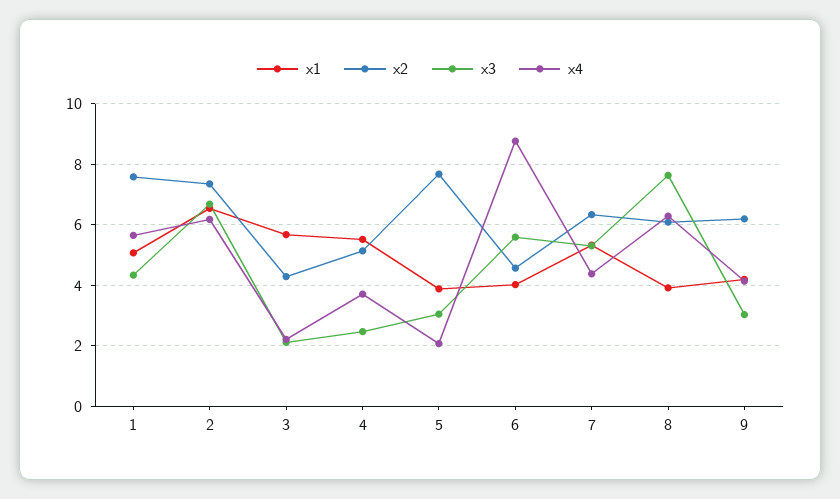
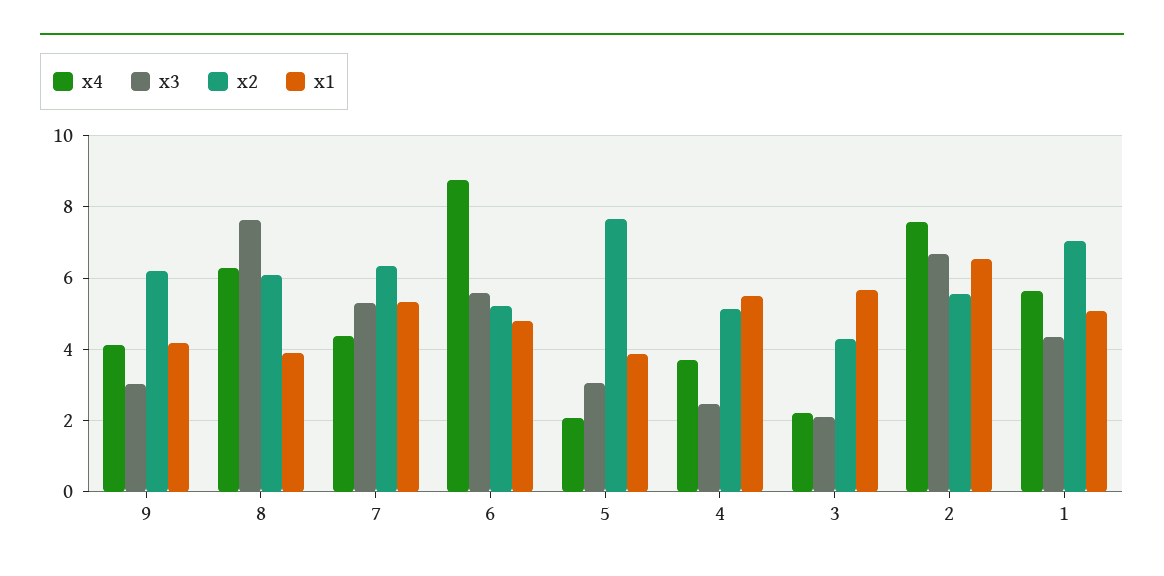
x2, 1: 7.6 -> 7
x2, 2: 7.4 -> 5.6
x4, 2: 6.2 -> 7.6
x1, 6: 4 -> 4.8
x2, 6: 4.6 -> 5.2

